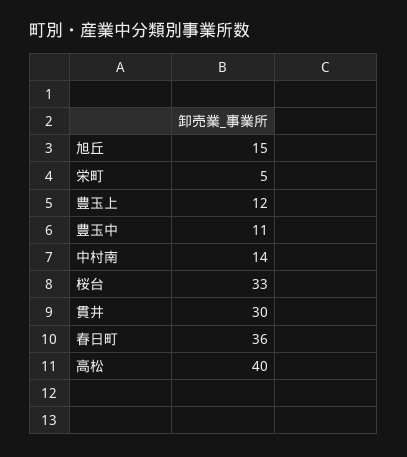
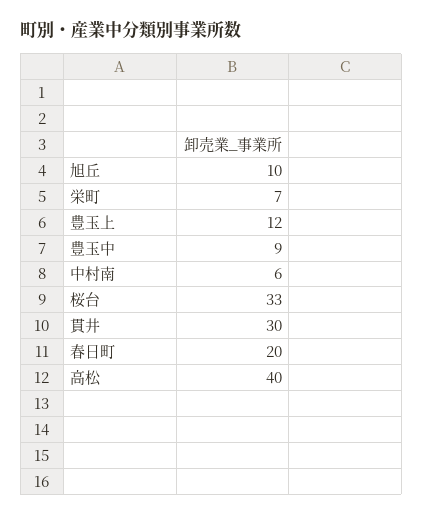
旭丘: 15 -> 10
栄町: 5 -> 7
豊玉中: 11 -> 9
中村南: 14 -> 6
春日町: 36 -> 20

